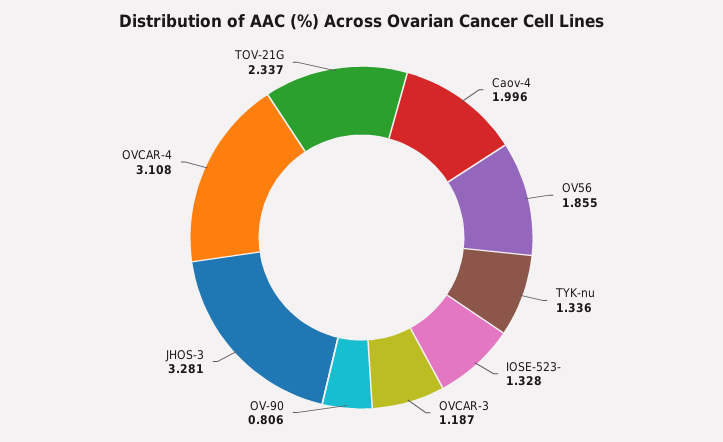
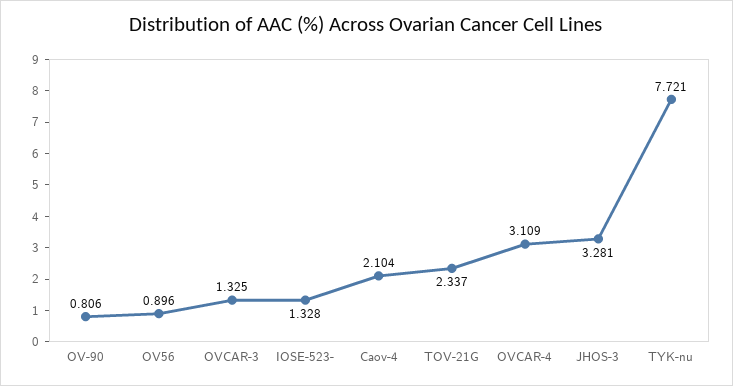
Caov-4: 1.996 -> 2.104
OV56: 1.855 -> 0.896
TYK-nu: 1.336 -> 7.721
OVCAR-3: 1.187 -> 1.325
OVCAR-4: 3.108 -> 3.109

